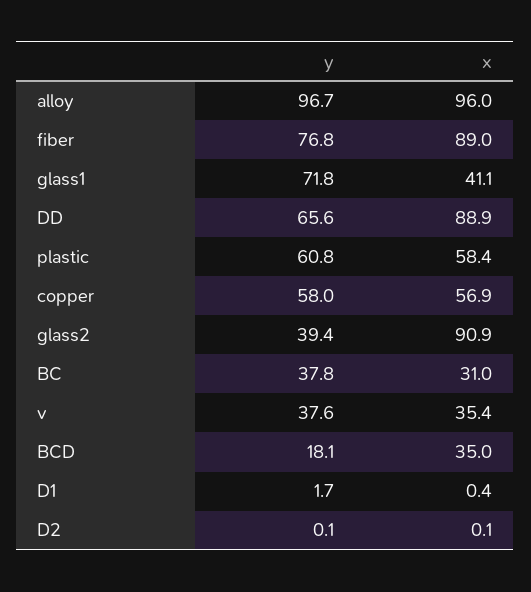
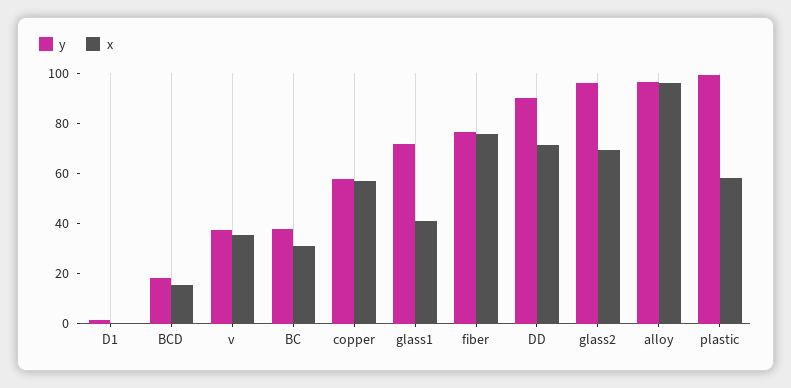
x, fiber: 89 -> 75
y, DD: 65.6 -> 90
x, DD: 88.9 -> 70
y, plastic: 60.8 -> 100
y, glass2: 39.4 -> 95
x, glass2: 90.9 -> 70
x, BCD: 35 -> 15
y, D2: 0.1 -> none
x, D2: 0.1 -> none

